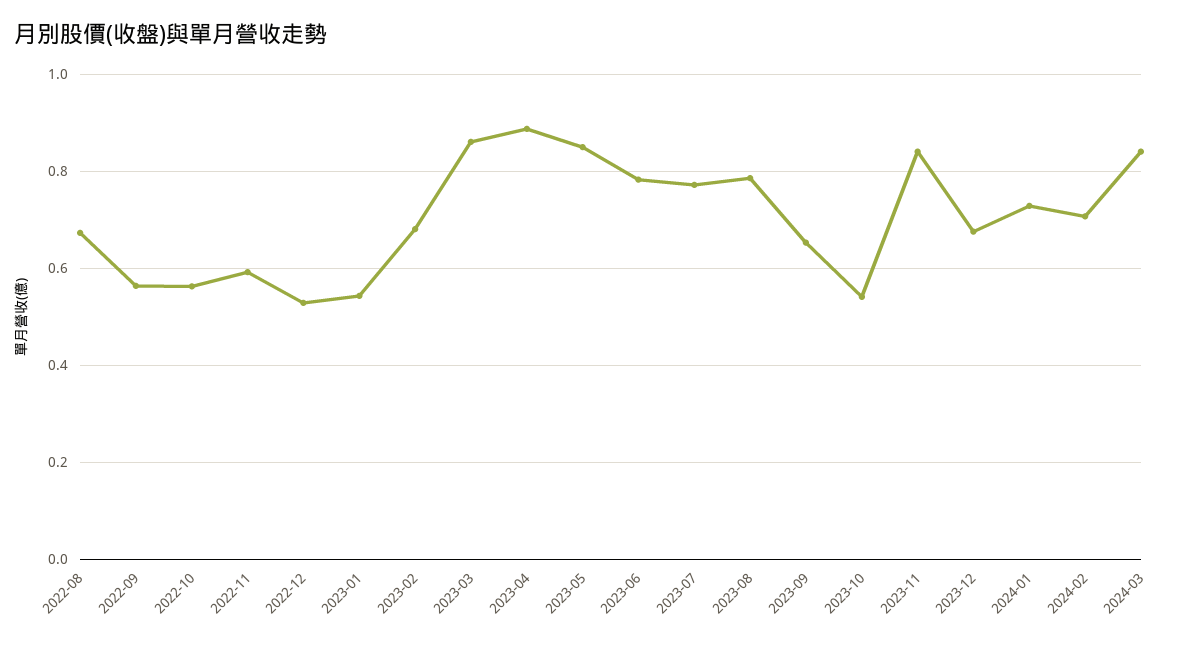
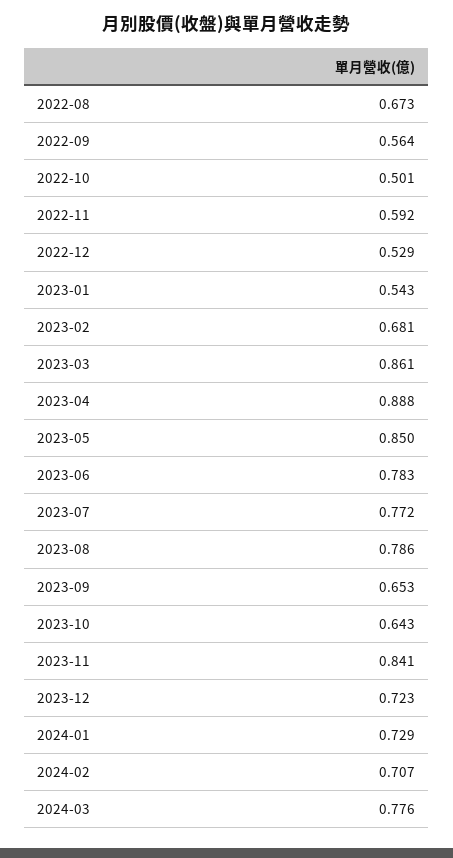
2022-10: 0.56 -> 0.501
2023-10: 0.54 -> 0.643
2023-12: 0.68 -> 0.723
2024-03: 0.84 -> 0.776

